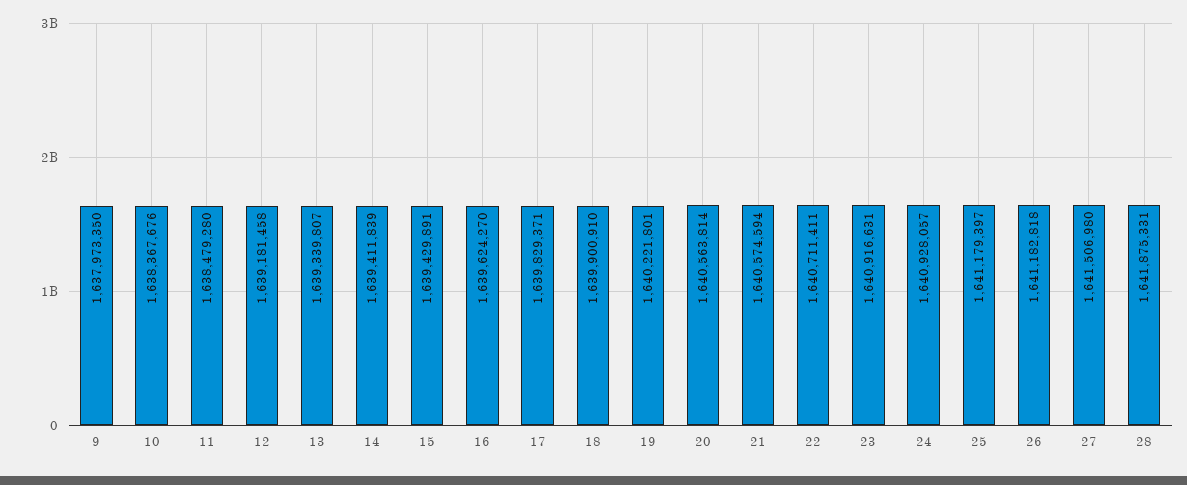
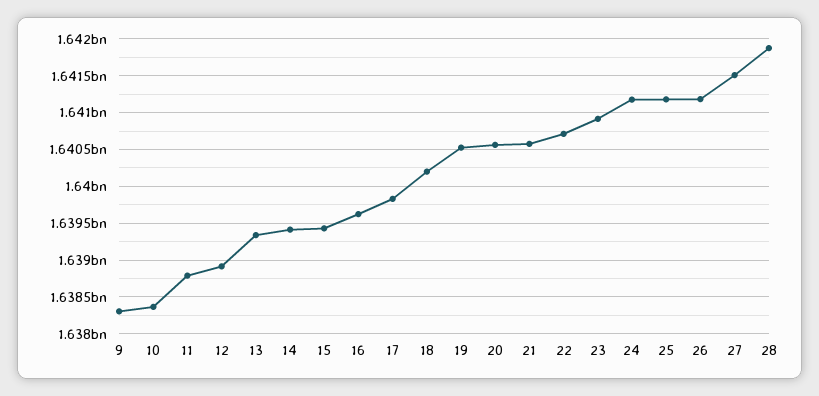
9: 1637973350 -> 1638300000
11: 1638479280 -> 1638800000
12: 1639181458 -> 1638900000
18: 1639900910 -> 1640200000
19: 1640221801 -> 1640500000
24: 1640928057 -> 1641200000

